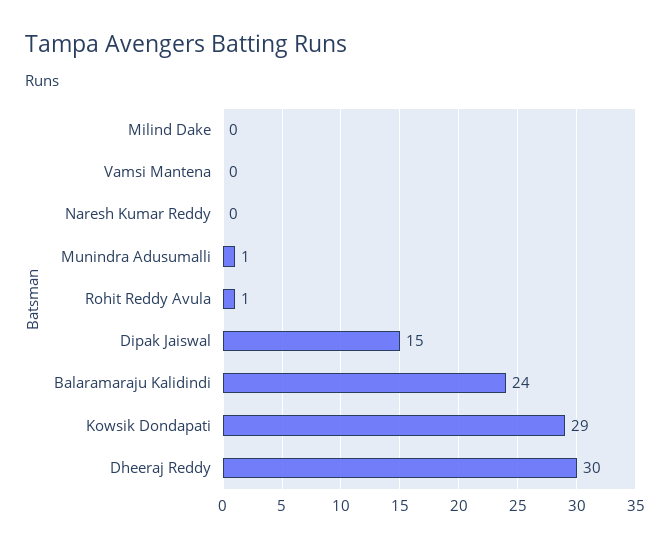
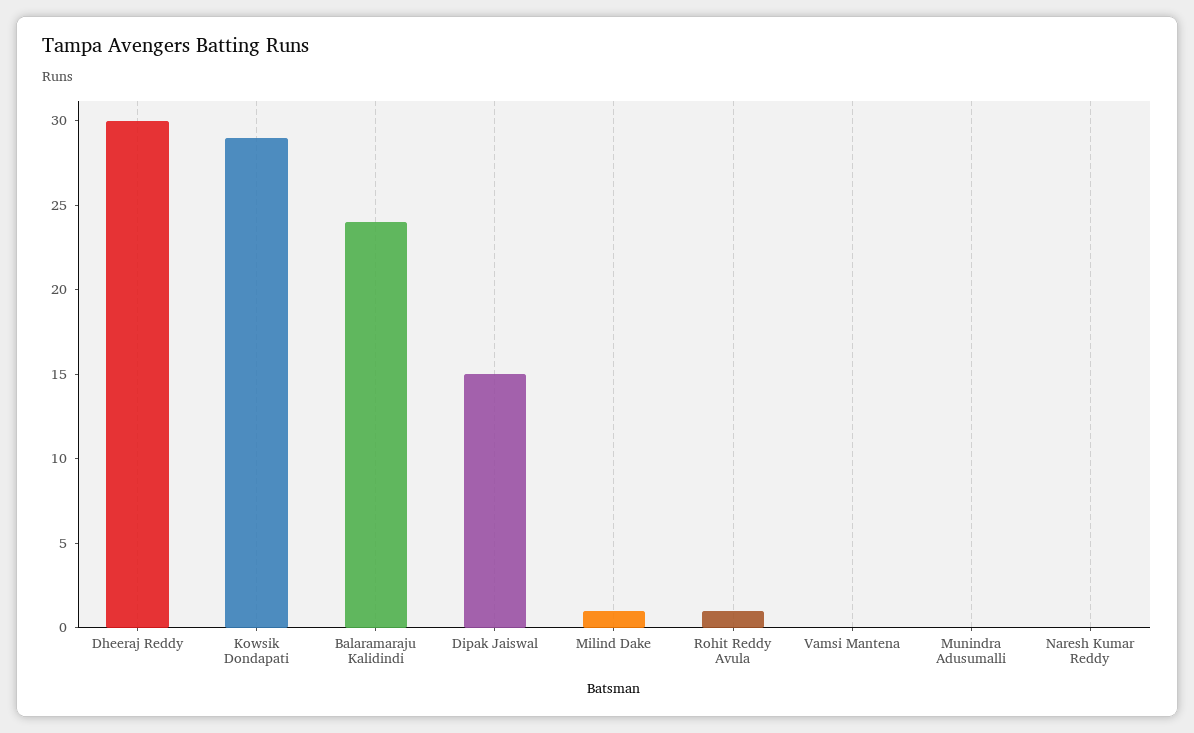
Milind Dake: 0 -> 1
Munindra Adusumalli: 1 -> 0

